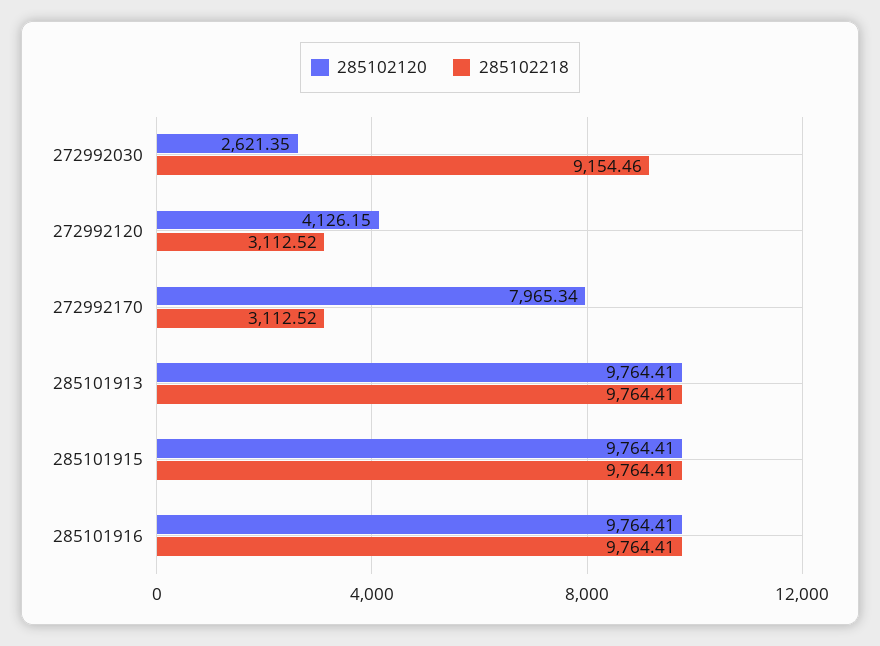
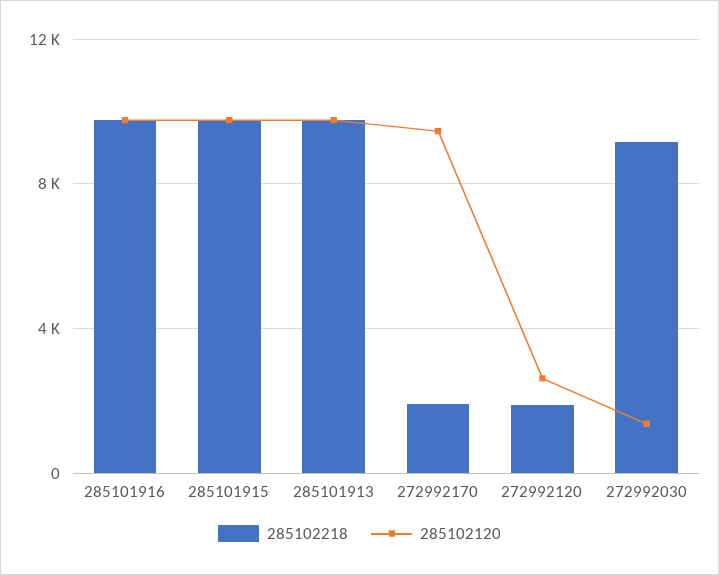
285102120, 272992030: 2621.35 -> 1500
285102120, 272992120: 4126.15 -> 2500
285102218, 272992120: 3112.52 -> 2000
285102120, 272992170: 7965.34 -> 9500
285102218, 272992170: 3112.52 -> 2000

